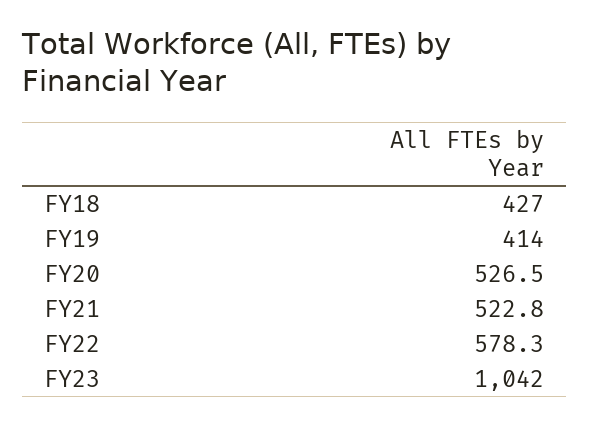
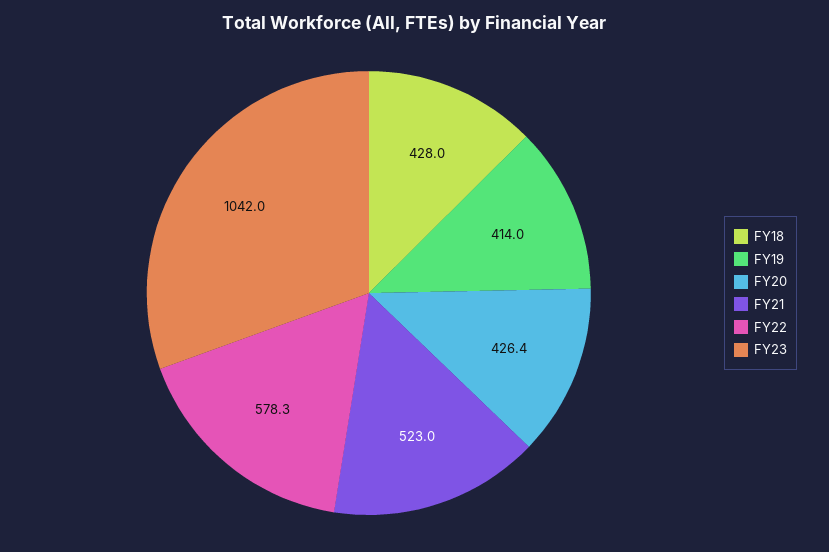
FY18: 427 -> 428
FY20: 526.5 -> 426.4
FY21: 522.8 -> 523

